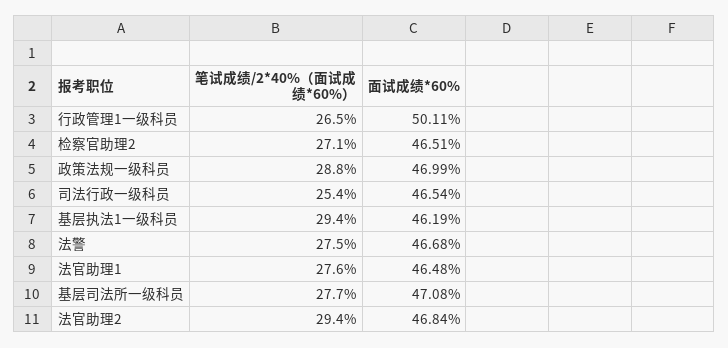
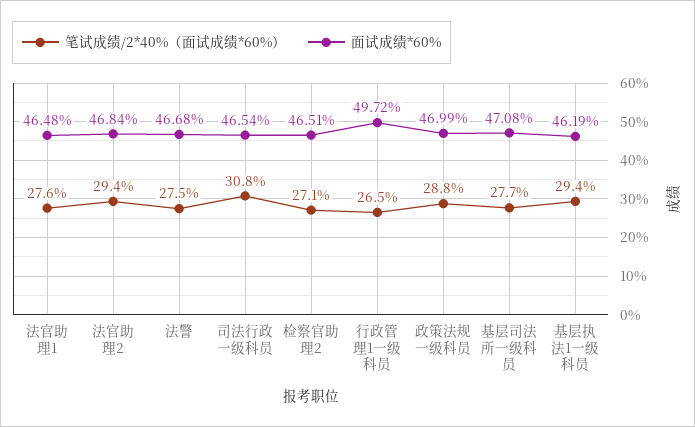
面试成绩*60%, 行政管理1一级科员: 50.11 -> 49.72
笔试成绩/2*40%（面试成绩*60%）, 司法行政一级科员: 25.4 -> 30.8

